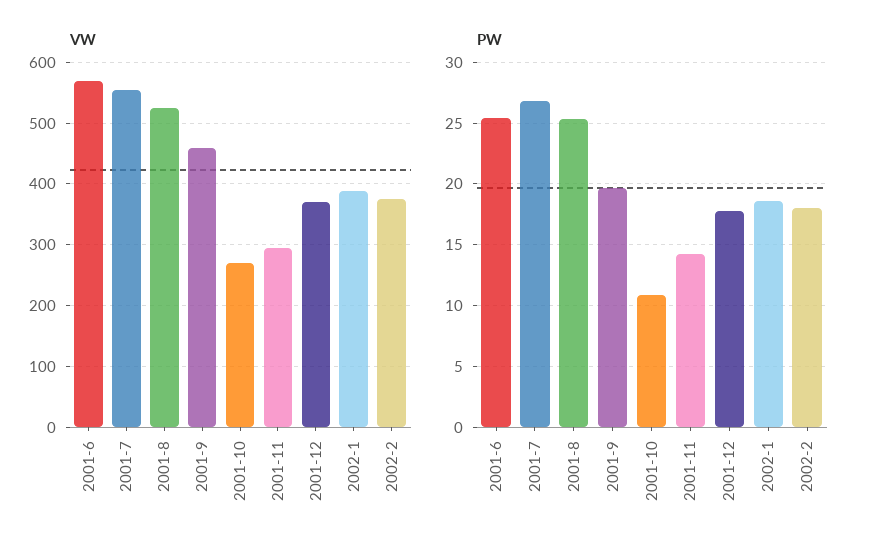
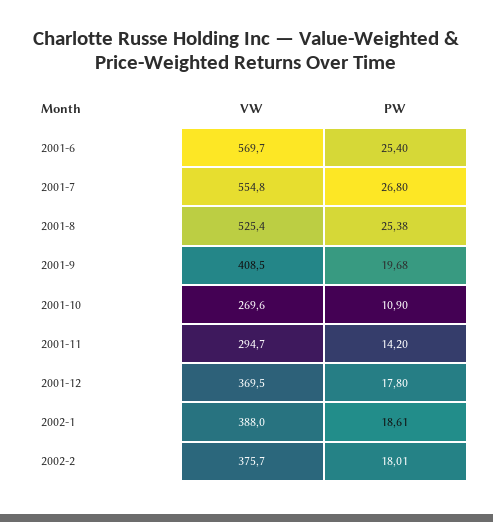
VW, 2001-9: 460 -> 408.5

